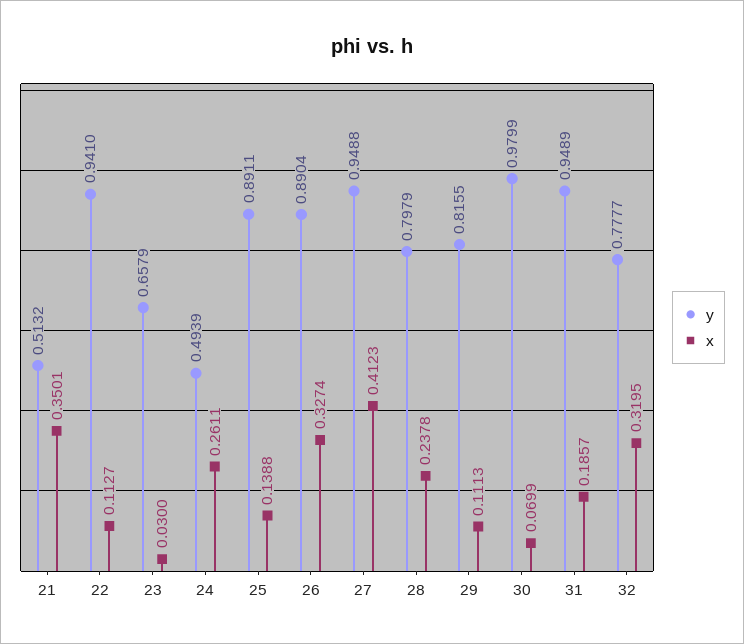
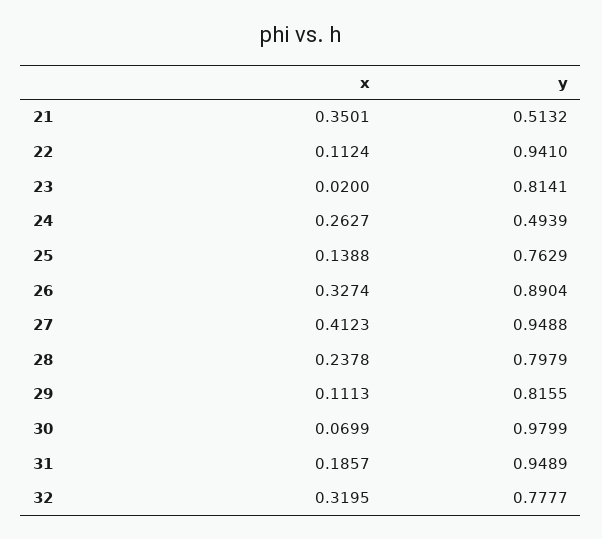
x, 22: 0.1127 -> 0.1124
y, 23: 0.6579 -> 0.8141
x, 23: 0.03 -> 0.02
x, 24: 0.2611 -> 0.2627
y, 25: 0.8911 -> 0.7629

